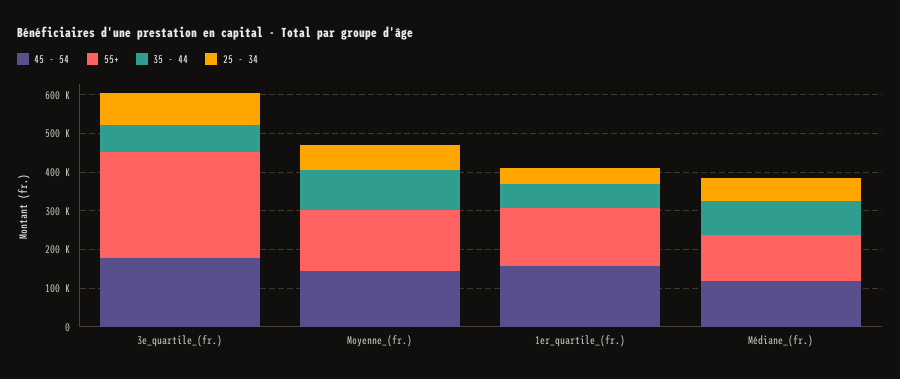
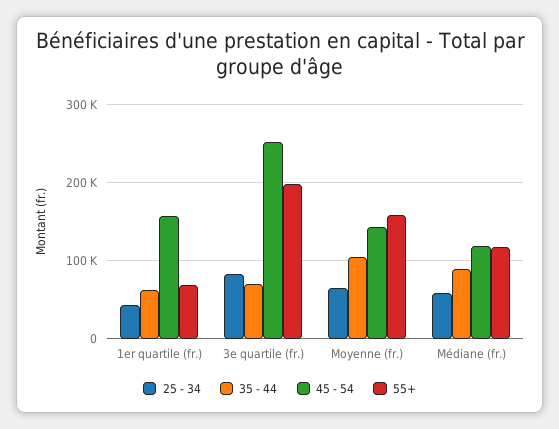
45 - 54, 3e_quartile_(fr.): 175000 -> 250000
55+, 3e_quartile_(fr.): 275000 -> 200000
55+, 1er_quartile_(fr.): 150000 -> 70000

